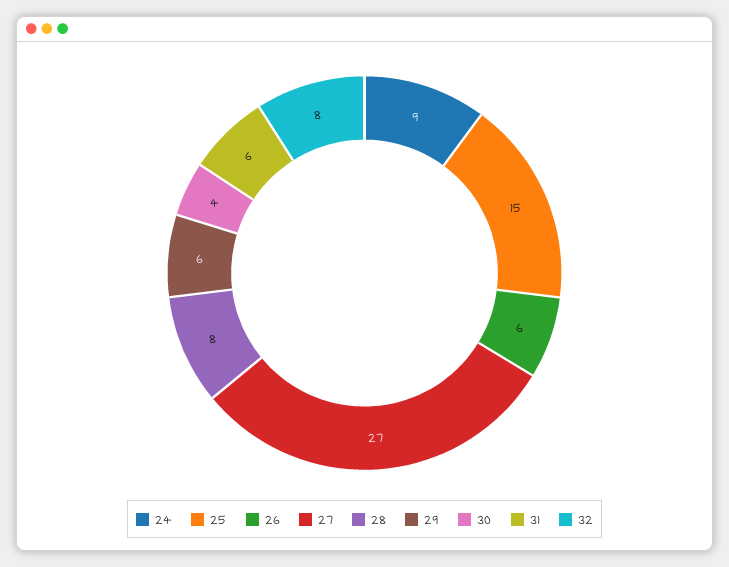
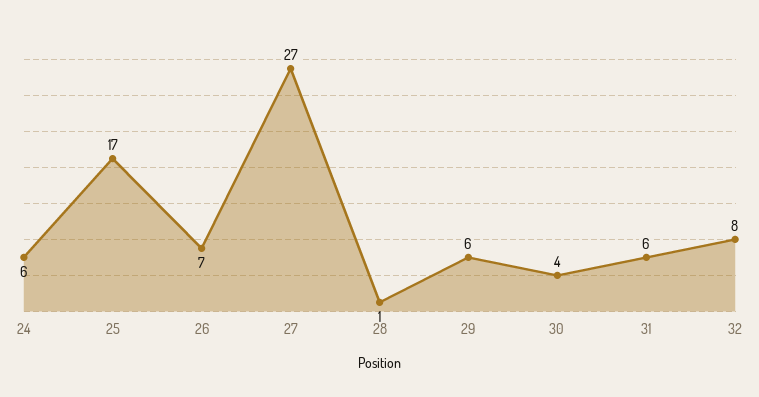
24: 9 -> 6
25: 15 -> 17
26: 6 -> 7
28: 8 -> 1

